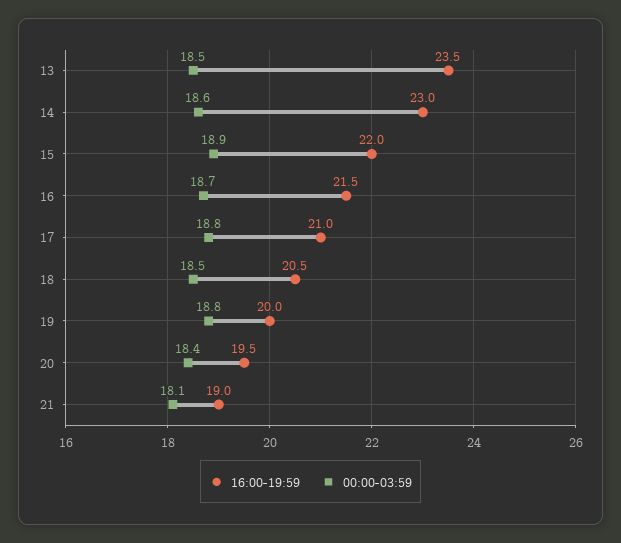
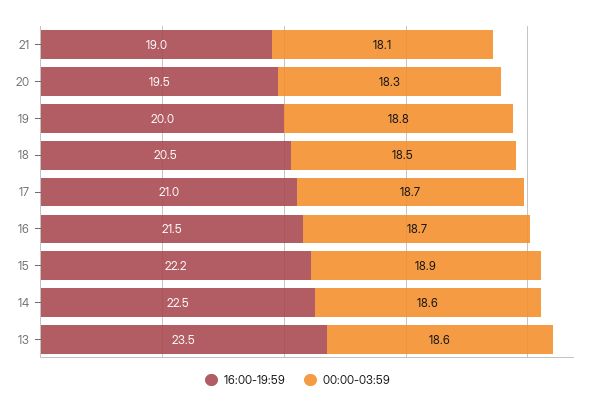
00:00-03:59, 13: 18.5 -> 18.6
16:00-19:59, 14: 23 -> 22.5
16:00-19:59, 15: 22 -> 22.2
00:00-03:59, 17: 18.8 -> 18.7
00:00-03:59, 20: 18.4 -> 18.3

